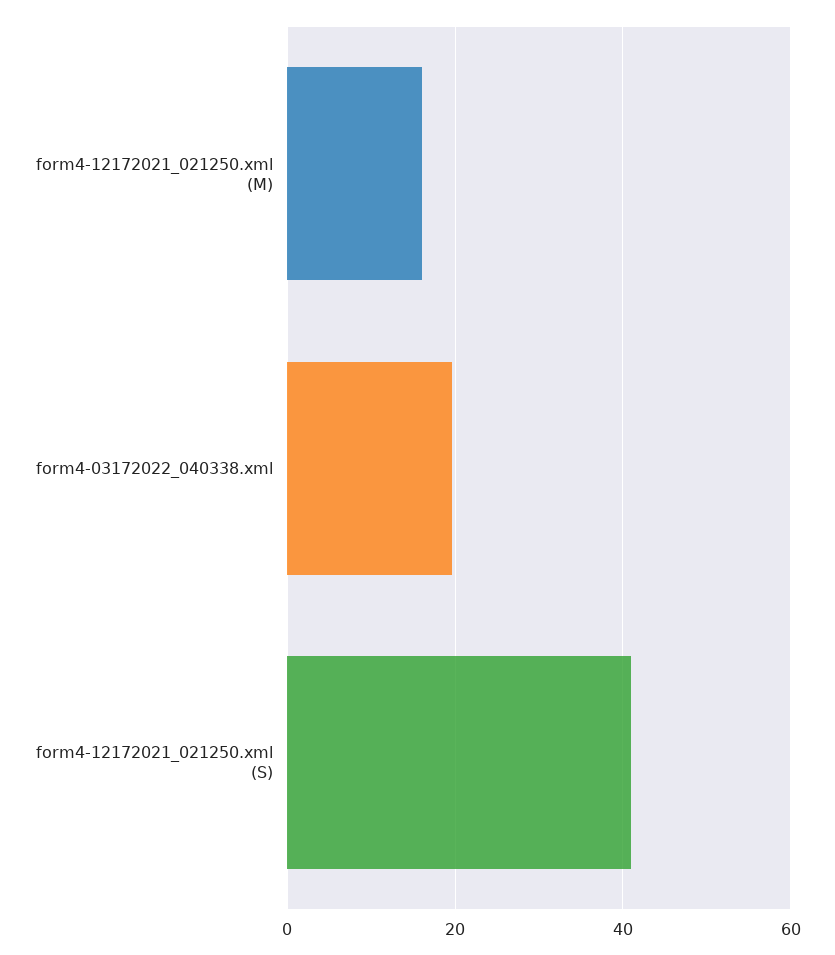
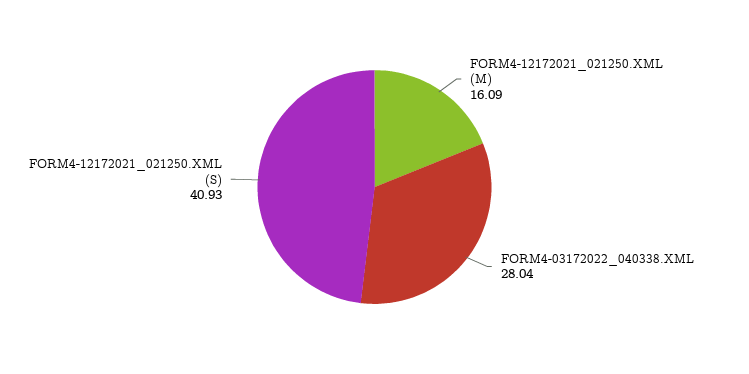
form4-03172022_040338.xml: 20 -> 28.04

